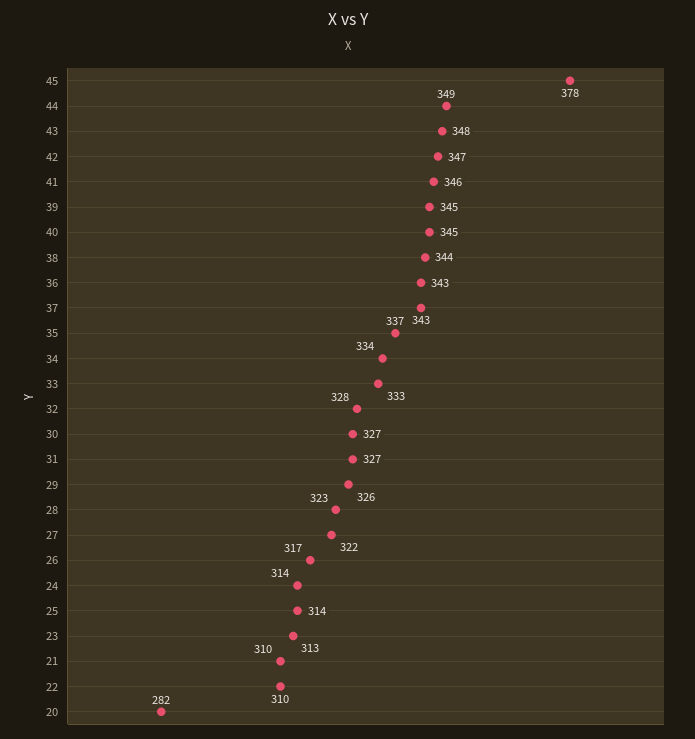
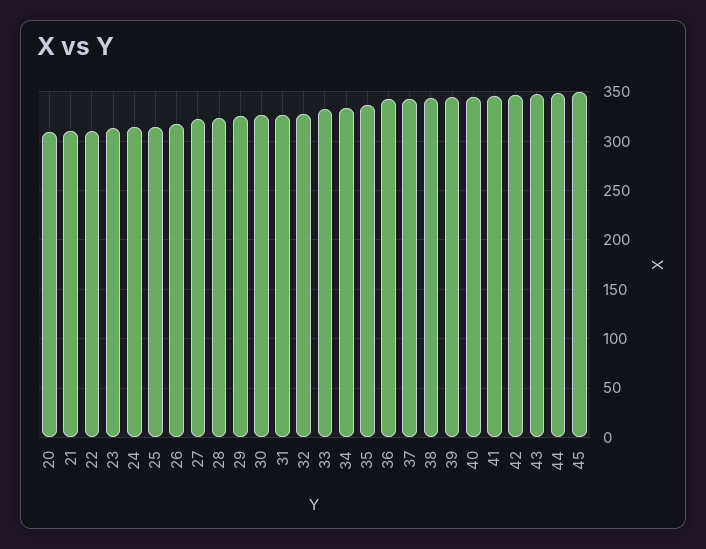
45: 378 -> 350
20: 282 -> 310

